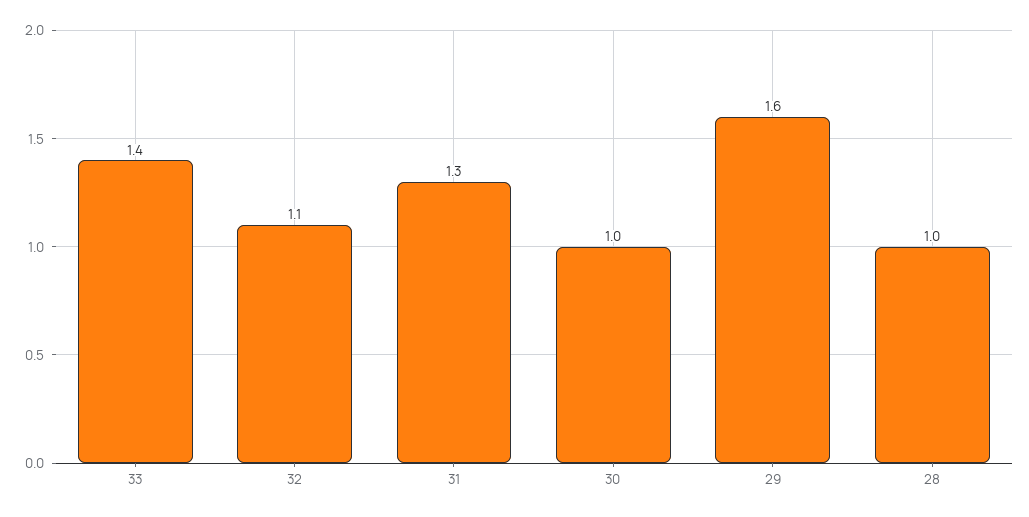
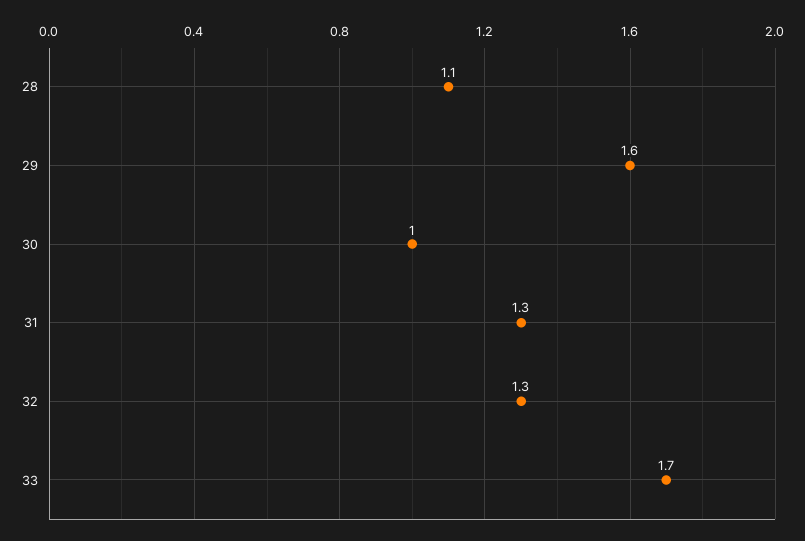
33: 1.4 -> 1.7
32: 1.1 -> 1.3
28: 1 -> 1.1

